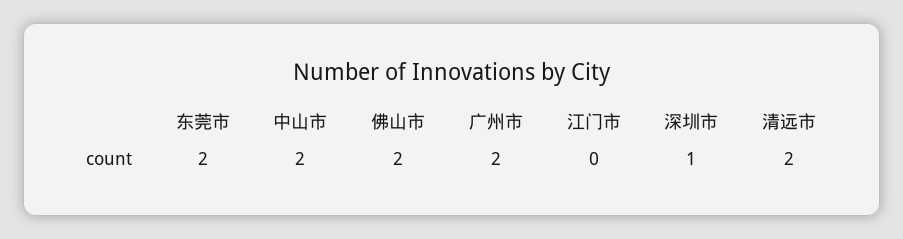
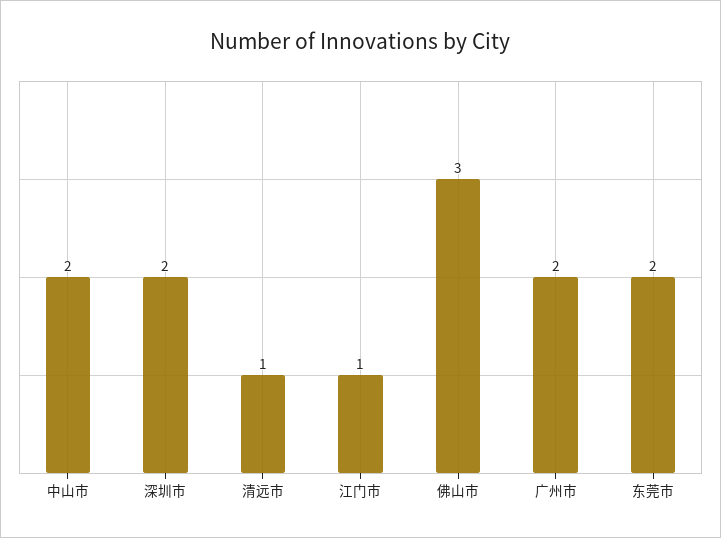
佛山市: 2 -> 3
江门市: 0 -> 1
深圳市: 1 -> 2
清远市: 2 -> 1

